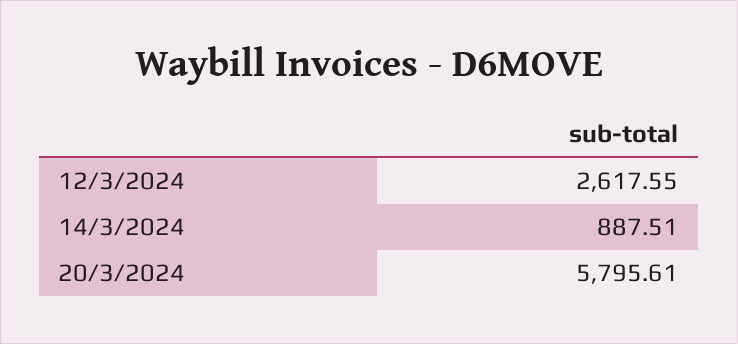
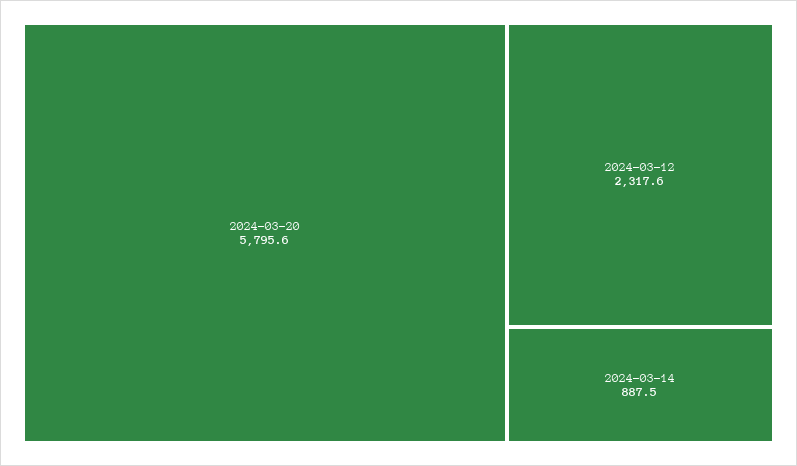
12/3/2024: 2617.55 -> 2317.6

